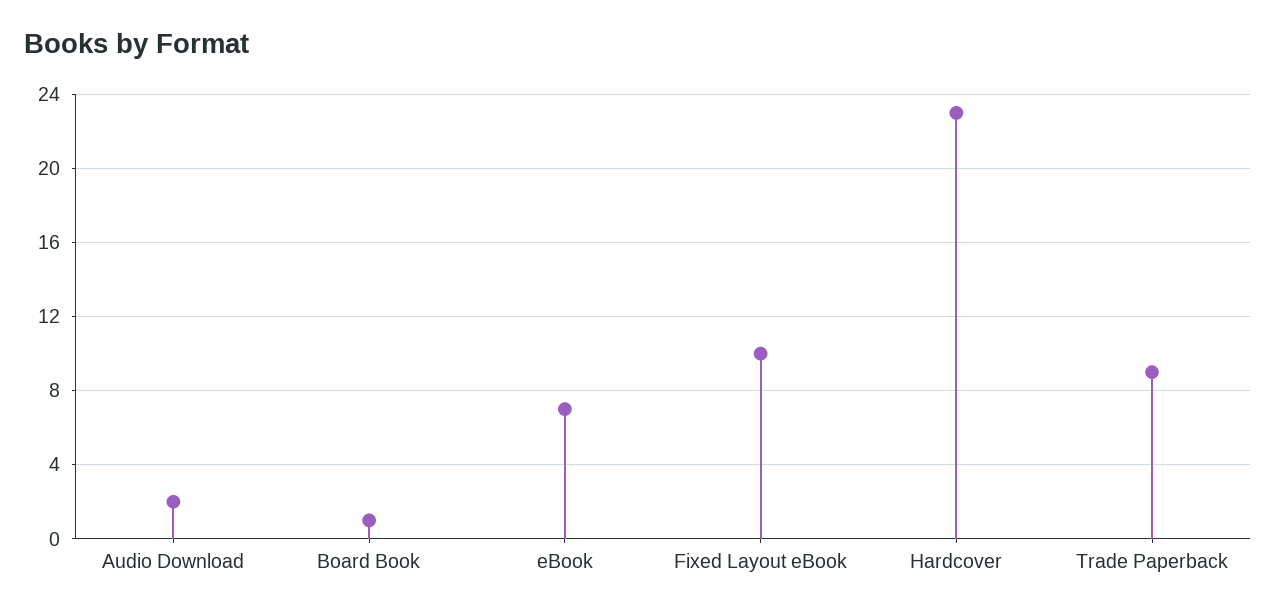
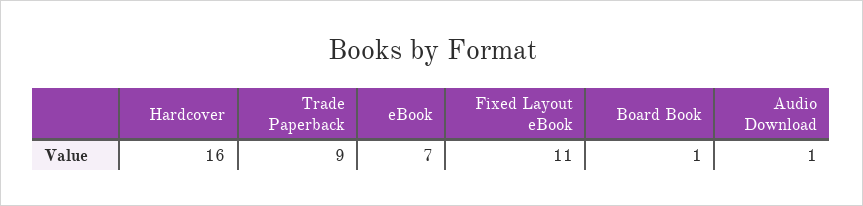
Audio Download: 2 -> 1
Fixed Layout eBook: 10 -> 11
Hardcover: 23 -> 16

